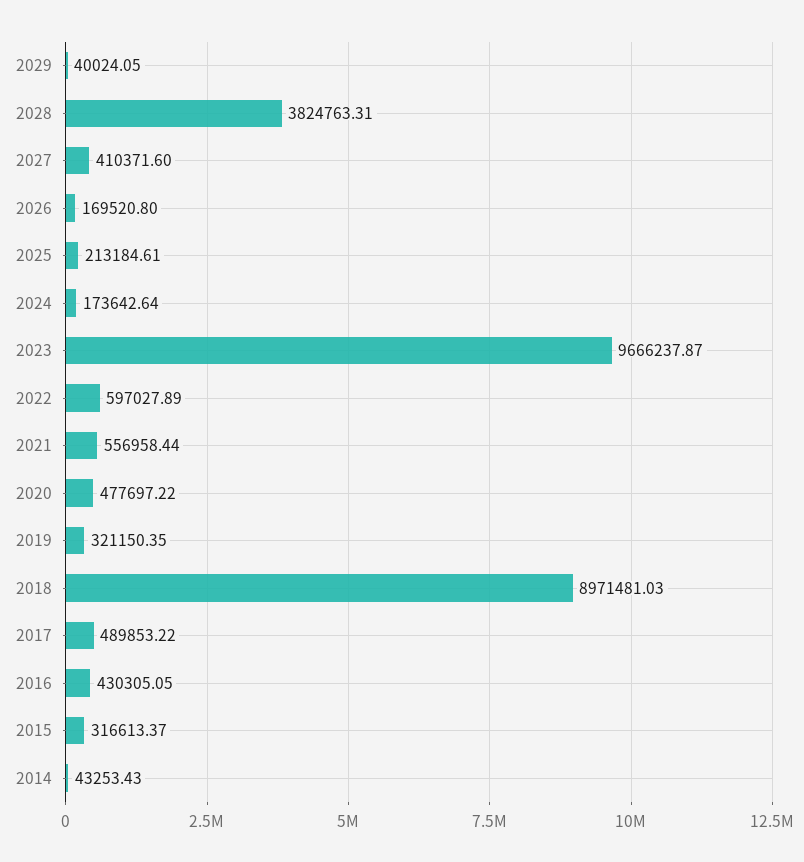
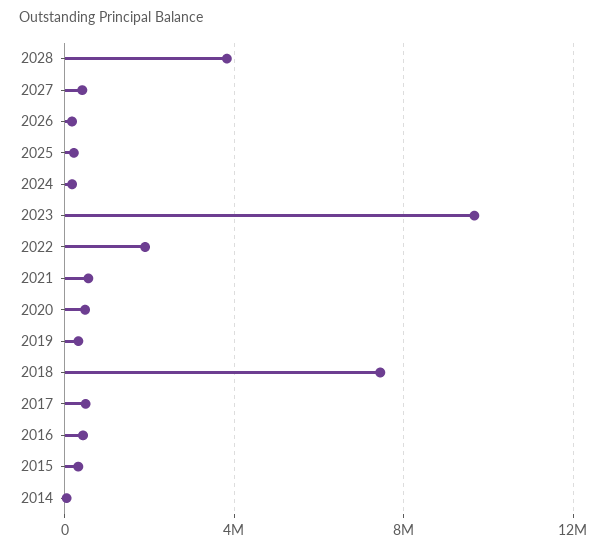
2029: 40024.05 -> none
2022: 597027.89 -> 2000000
2018: 8971481.03 -> 7500000

